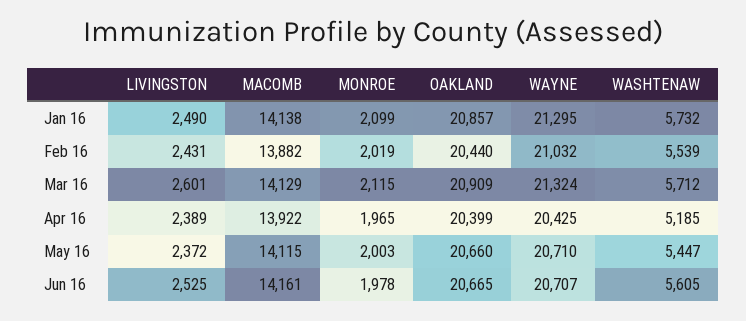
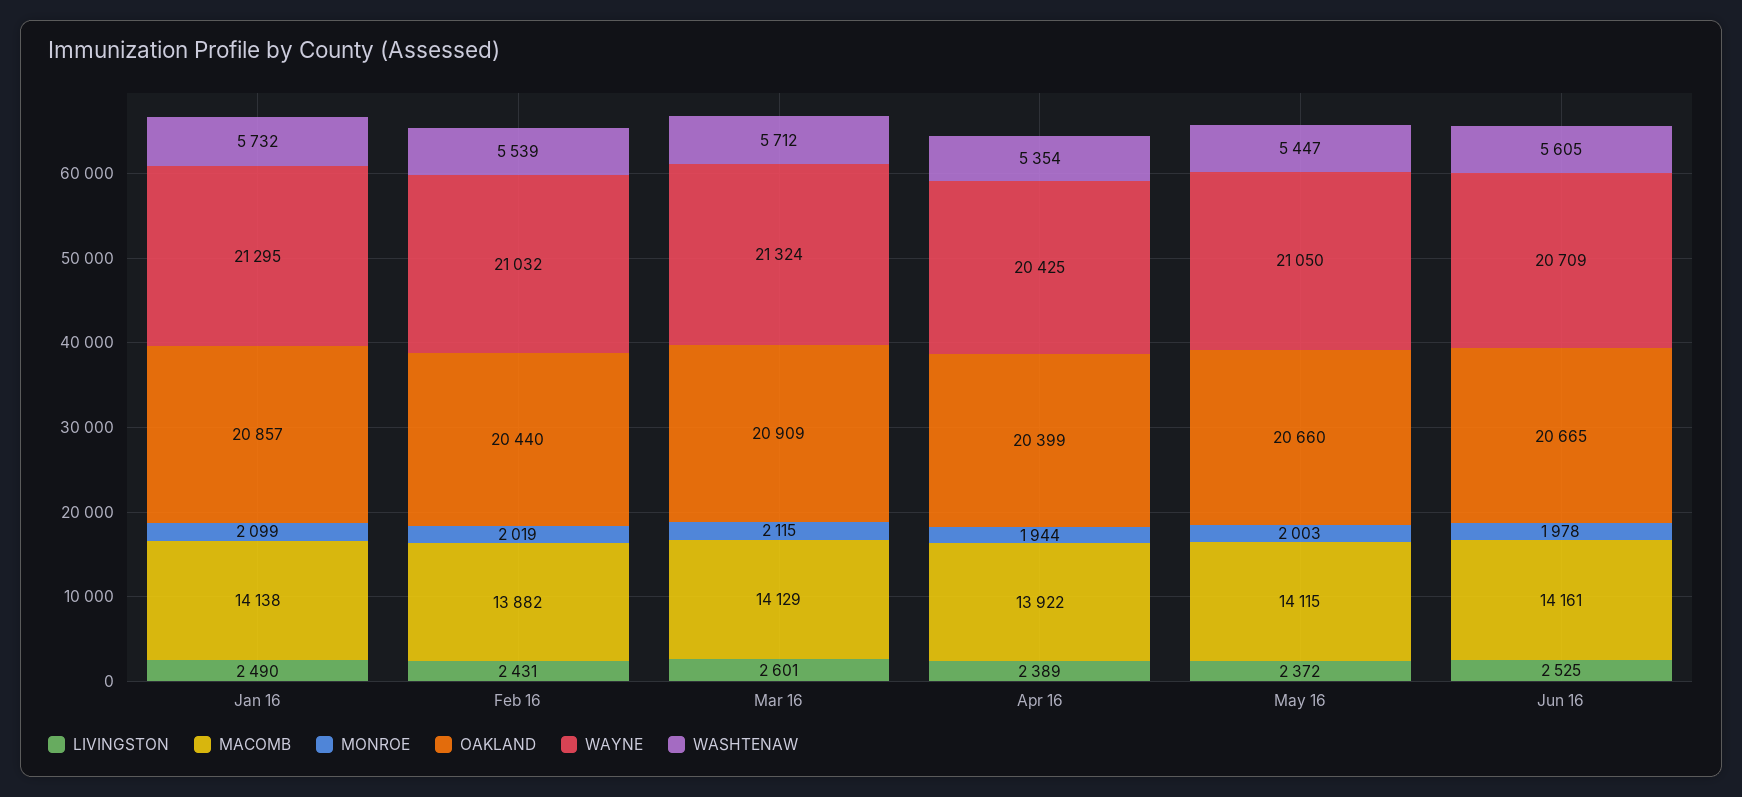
MONROE, Apr 16: 1965 -> 1944
WASHTENAW, Apr 16: 5185 -> 5354
WAYNE, May 16: 20710 -> 21050
WAYNE, Jun 16: 20707 -> 20709

